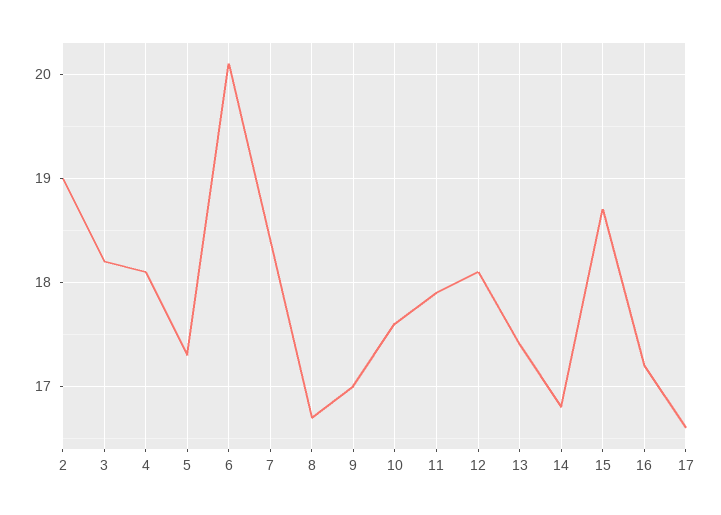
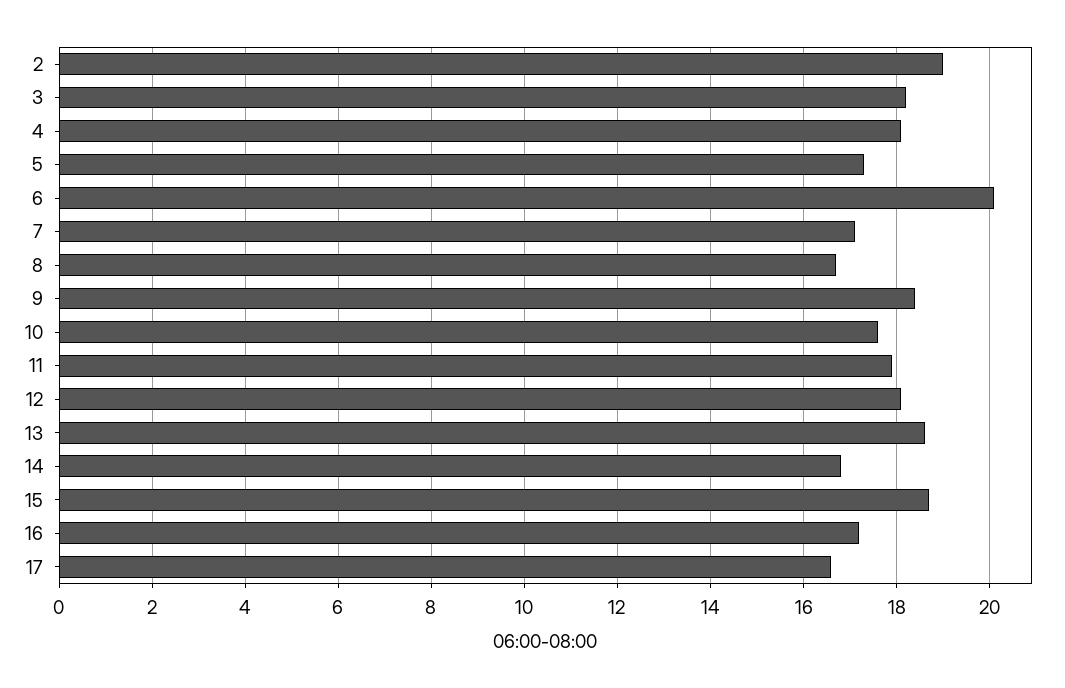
7: 18.4 -> 17
9: 17 -> 18.5
13: 17.4 -> 18.5

